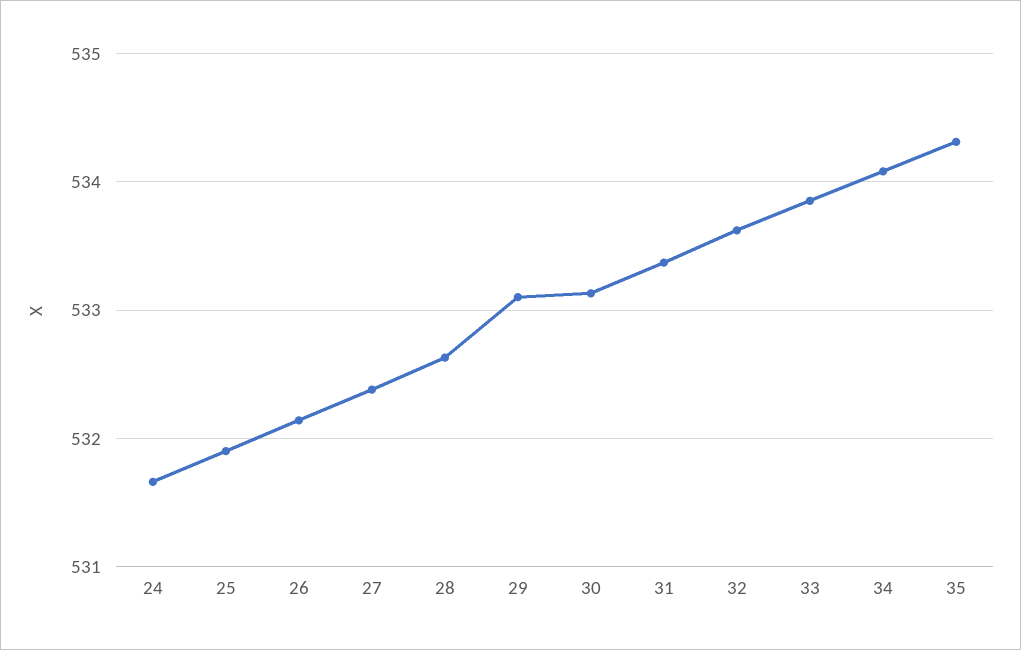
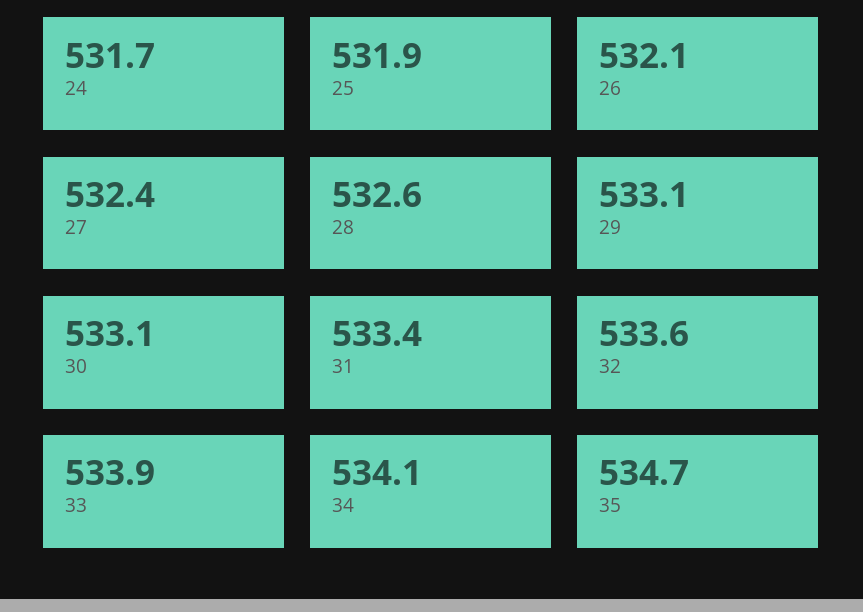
35: 534.3 -> 534.7

